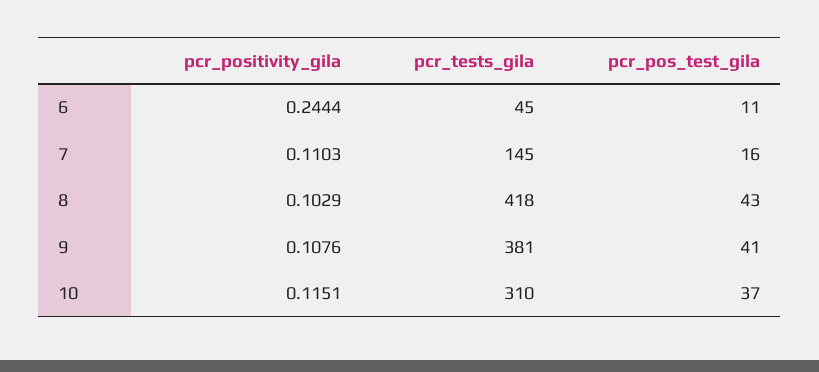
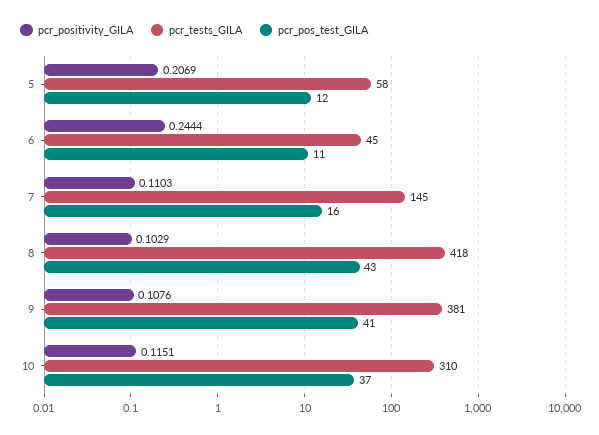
pcr_positivity_gila, 5: none -> 0.2069
pcr_tests_gila, 5: none -> 58
pcr_pos_test_gila, 5: none -> 12

